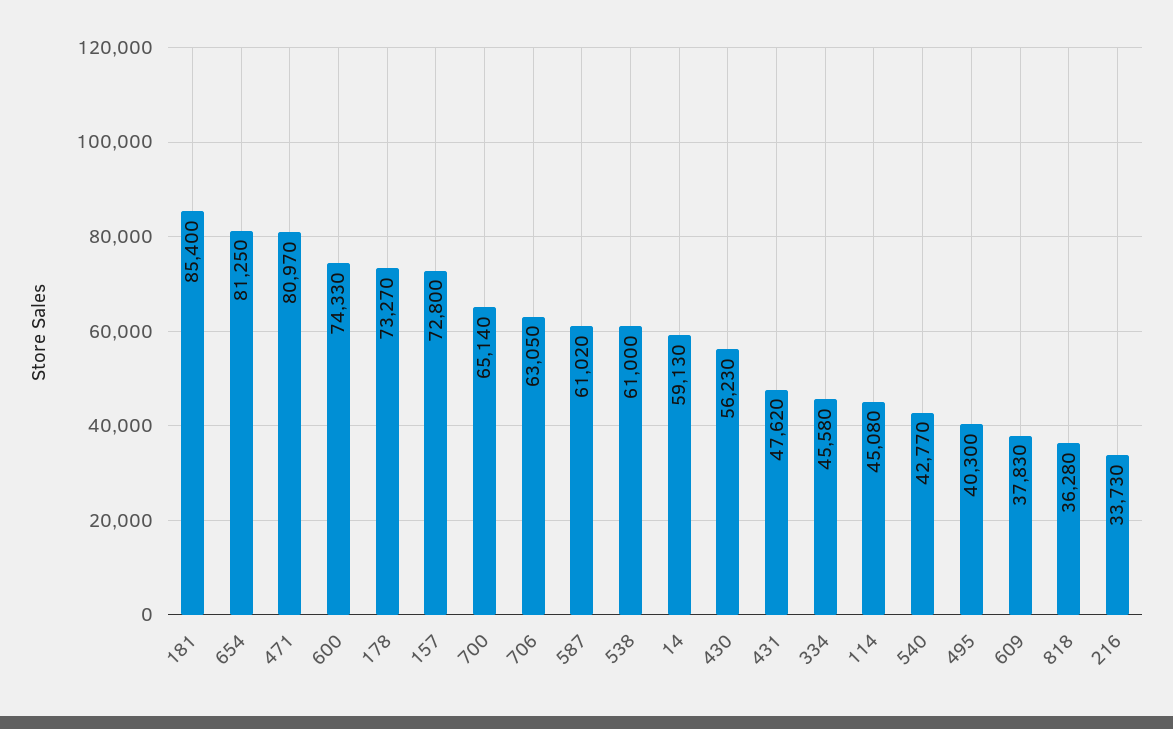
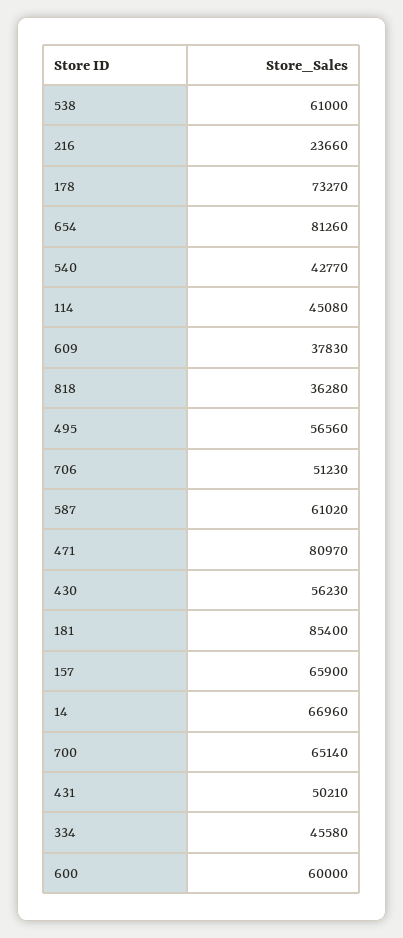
654: 81250 -> 81260
600: 74330 -> 60000
157: 72800 -> 65900
706: 63050 -> 51230
14: 59130 -> 66960
431: 47620 -> 50210
495: 40300 -> 56560
216: 33730 -> 23660

